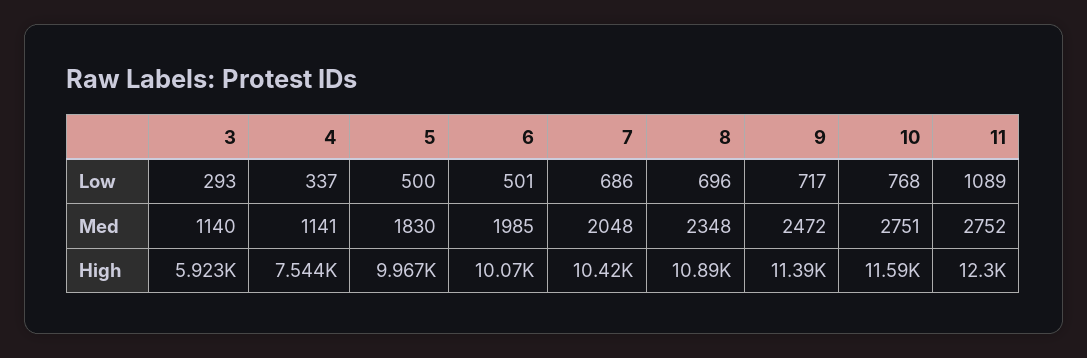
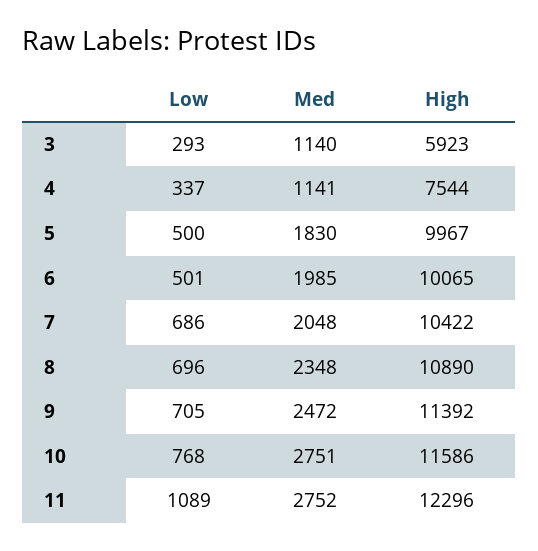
9, Low: 717 -> 705

